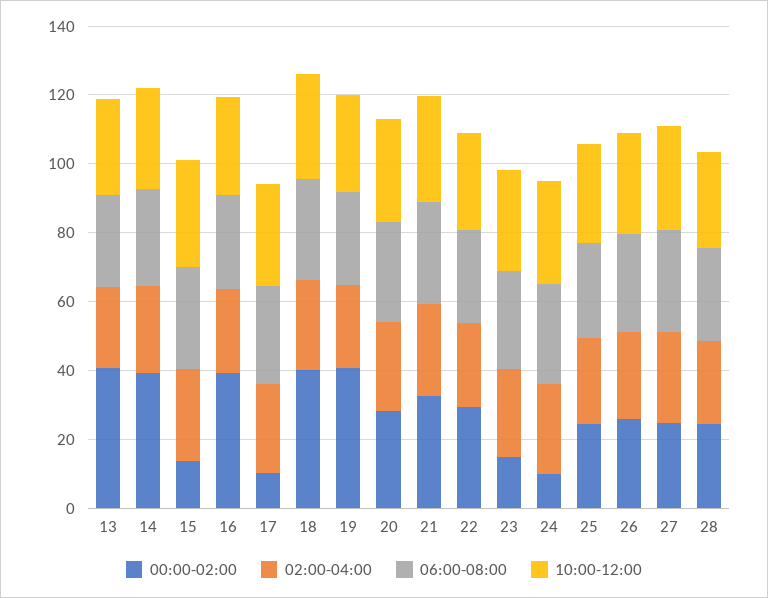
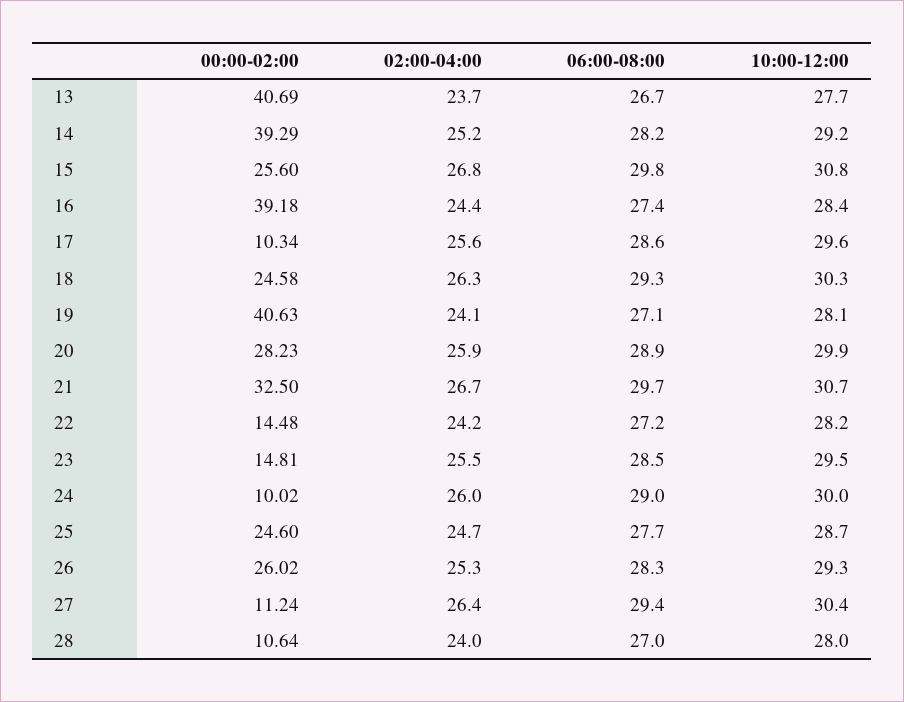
00:00-02:00, 15: 15 -> 25.6
00:00-02:00, 18: 40 -> 24.58
00:00-02:00, 22: 30 -> 14.48
00:00-02:00, 27: 25 -> 11.24
00:00-02:00, 28: 25 -> 10.64

